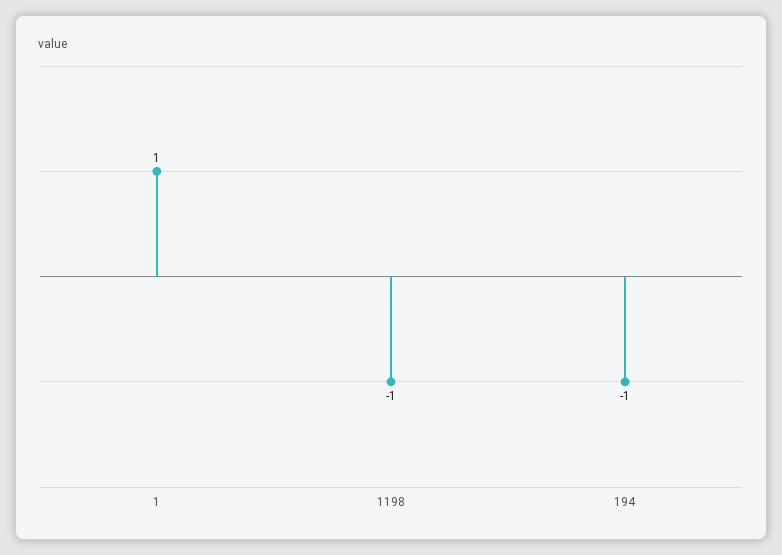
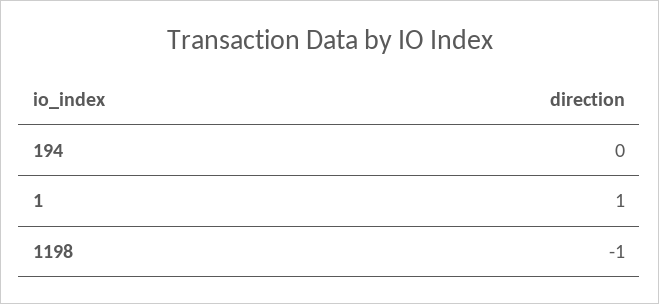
194: -1 -> 0

